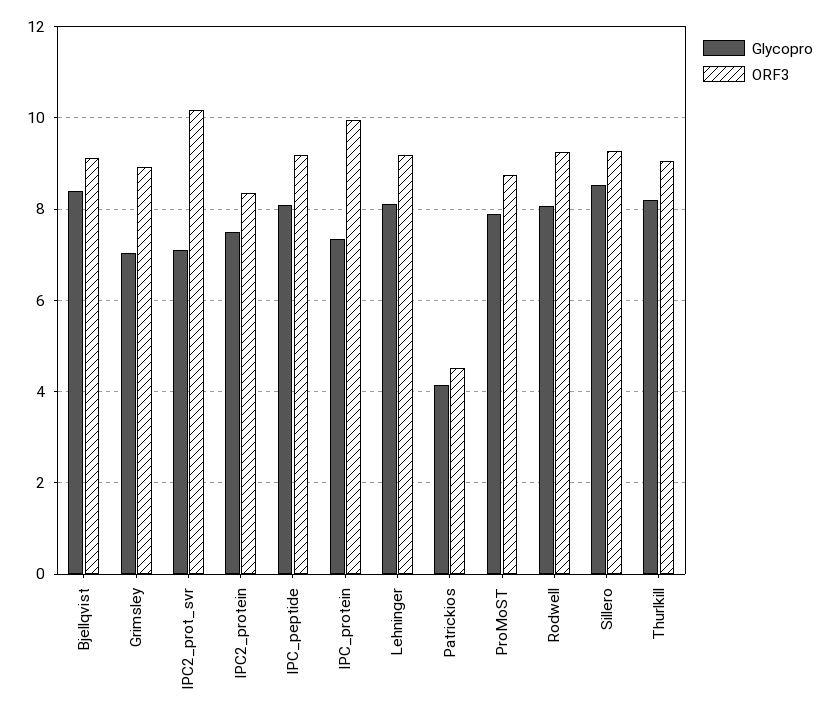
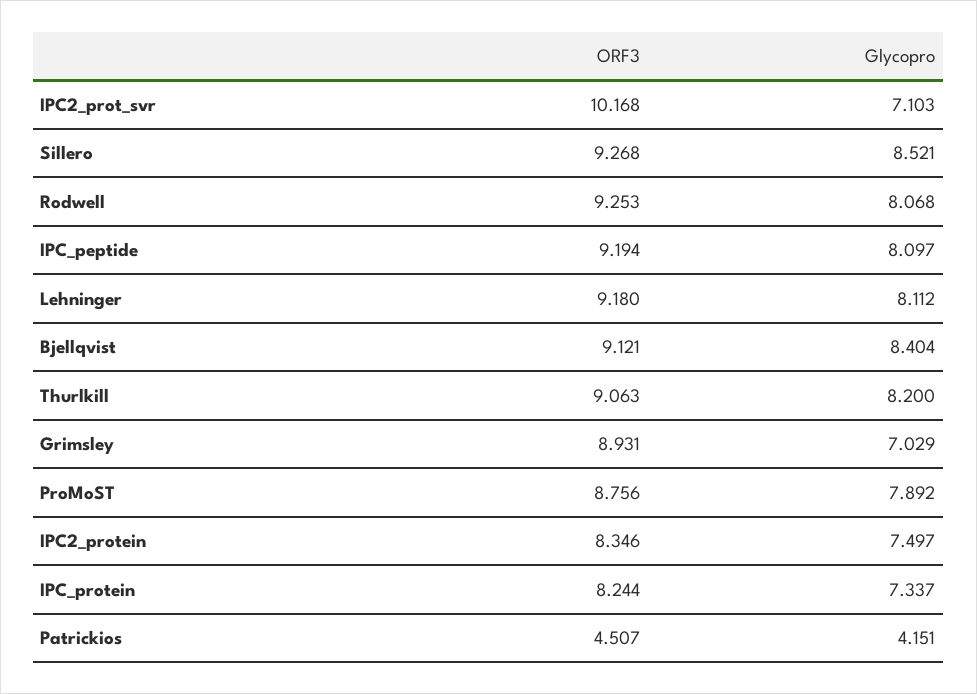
ORF3, IPC_protein: 10 -> 8.244

